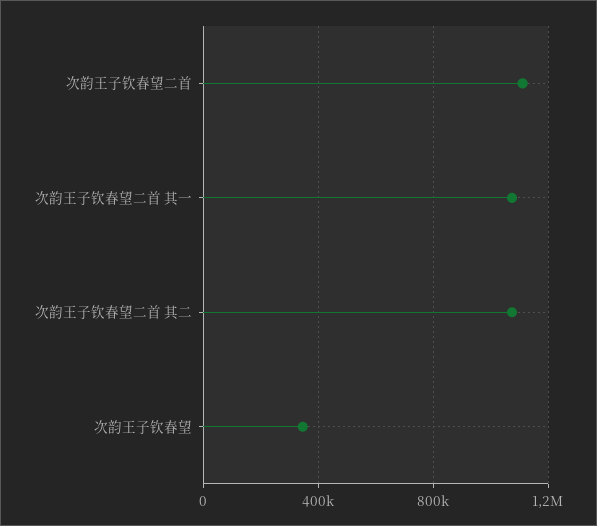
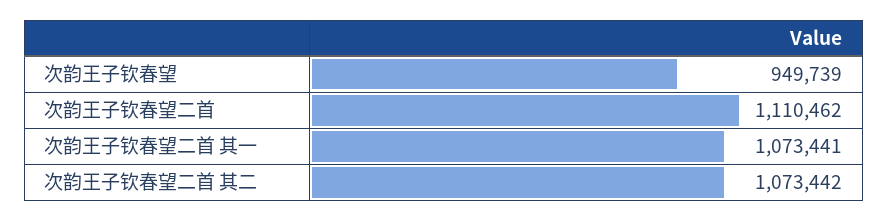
次韵王子钦春望: 350000 -> 949739

